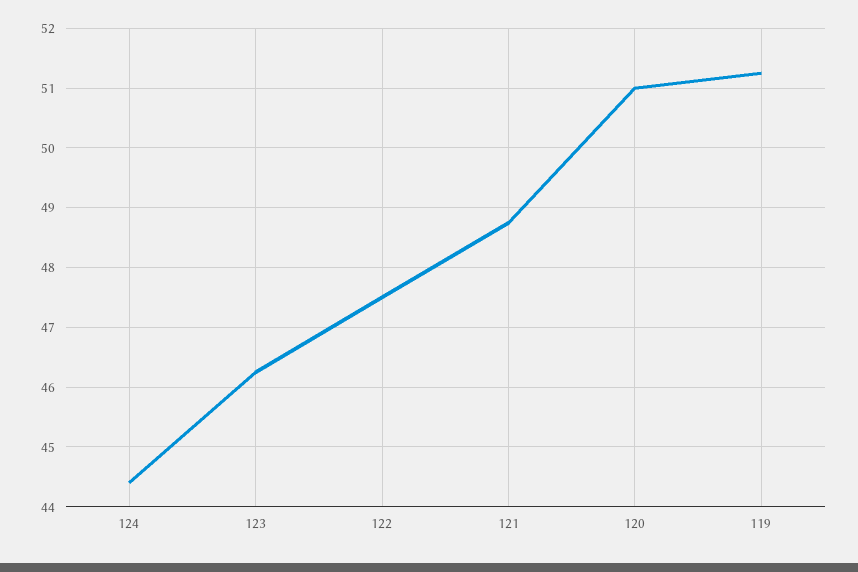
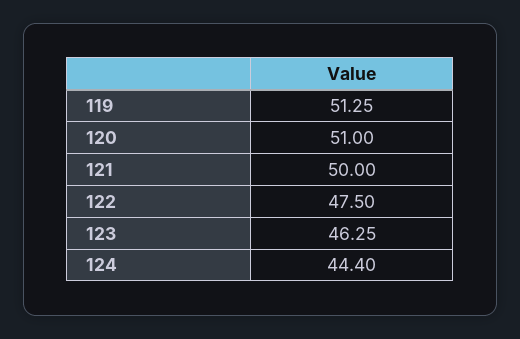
121: 48.8 -> 50

